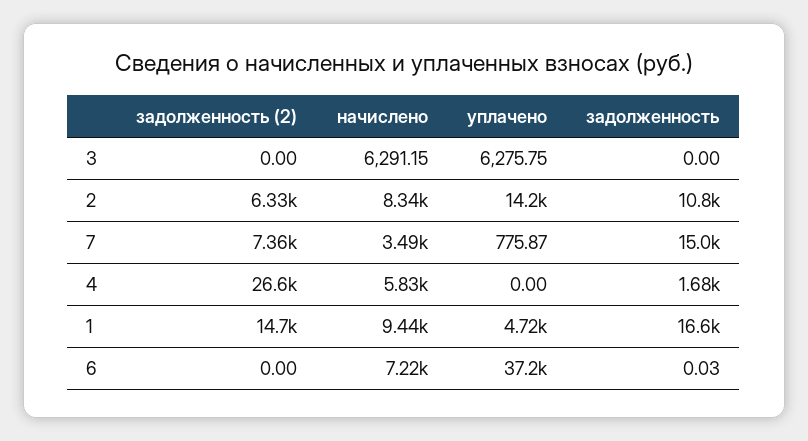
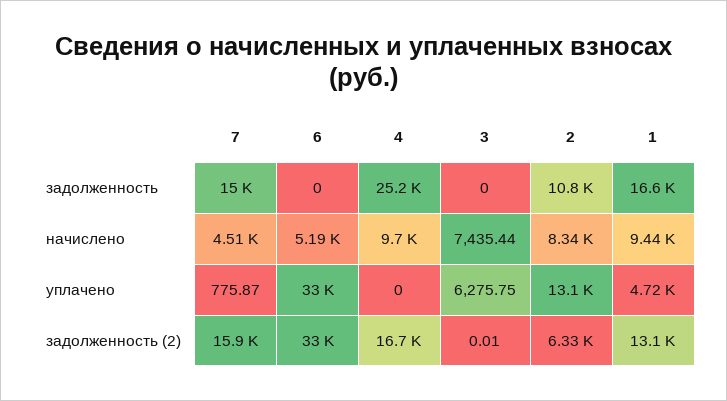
задолженность (2), 3: 0 -> 0.01
начислено, 3: 6291.15 -> 7435.44
уплачено, 2: 14200 -> 13100
задолженность (2), 7: 7360 -> 15900
начислено, 7: 3490 -> 4510
задолженность (2), 4: 26600 -> 16700
начислено, 4: 5830 -> 9700
задолженность, 4: 1680 -> 25200
задолженность (2), 1: 14700 -> 13100
задолженность (2), 6: 0 -> 33000
начислено, 6: 7220 -> 5190
уплачено, 6: 37200 -> 33000
задолженность, 6: 0.03 -> 0

